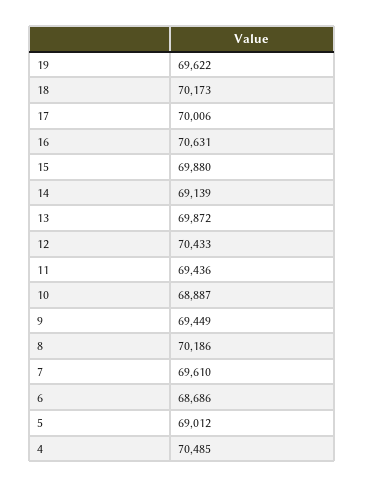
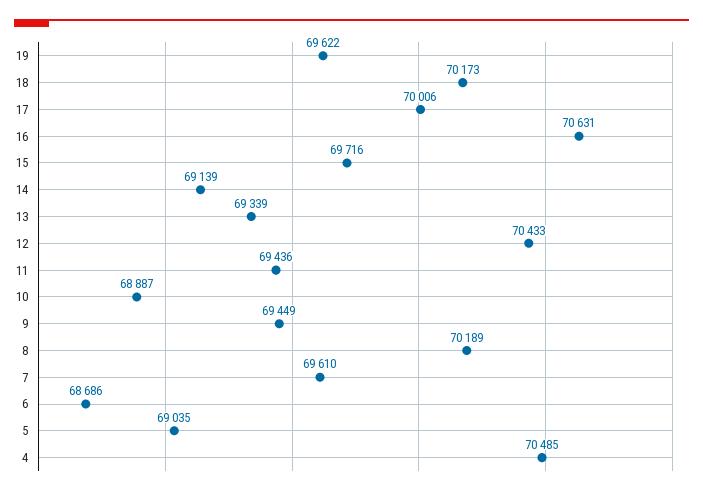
15: 69880 -> 69716
13: 69872 -> 69339
8: 70186 -> 70189
5: 69012 -> 69035

